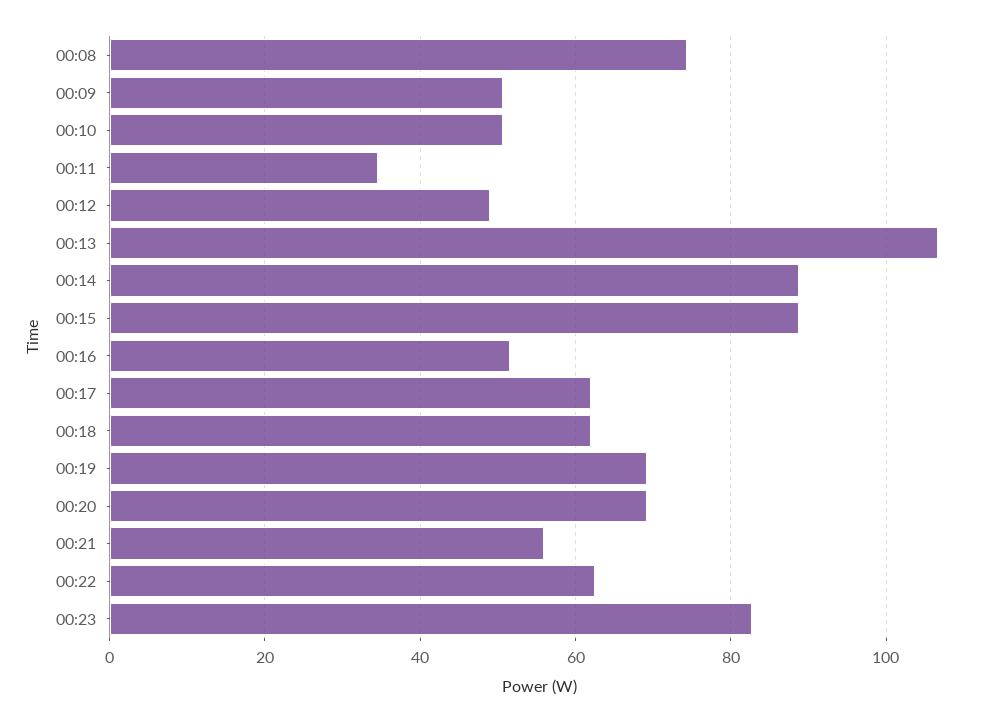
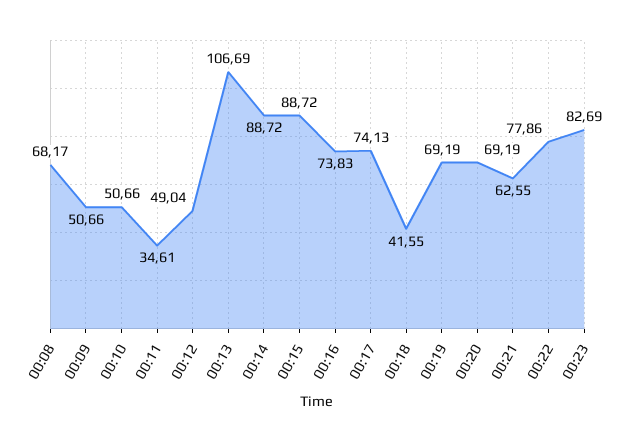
00:08: 74 -> 68.17
00:16: 52 -> 73.83
00:17: 62 -> 74.13
00:18: 62 -> 41.55
00:21: 56 -> 62.55
00:22: 62 -> 77.86

